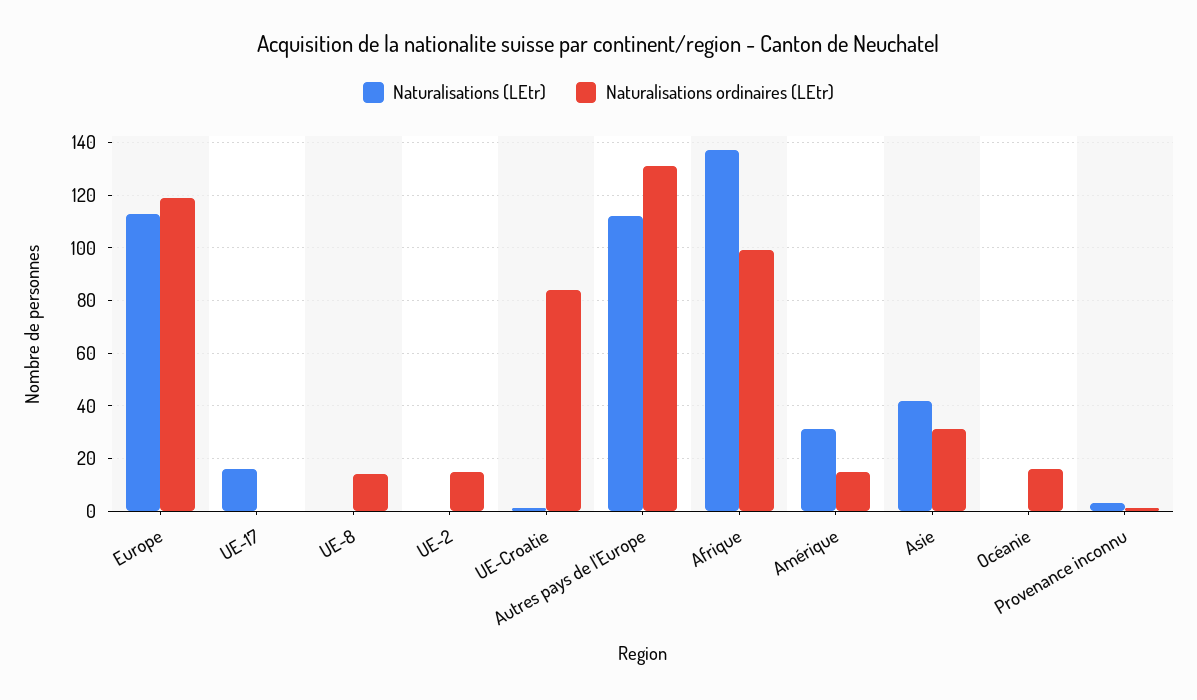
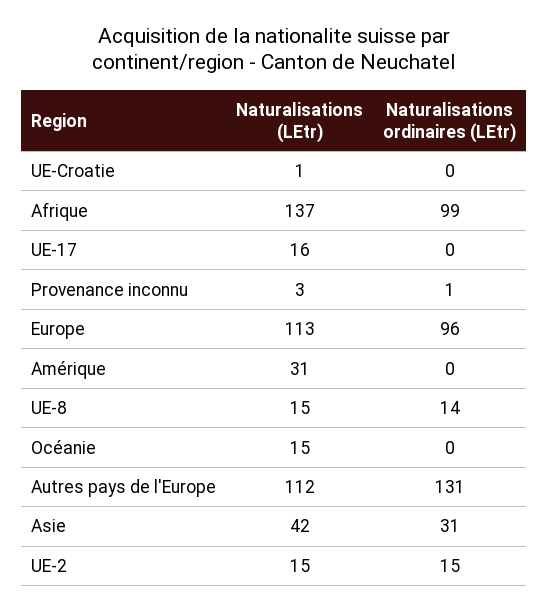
Naturalisations ordinaires (LEtr), Europe: 120 -> 96
Naturalisations (LEtr), UE-8: 0 -> 15
Naturalisations (LEtr), UE-2: 0 -> 15
Naturalisations ordinaires (LEtr), UE-Croatie: 85 -> 0
Naturalisations ordinaires (LEtr), Amérique: 15 -> 0
Naturalisations (LEtr), Océanie: 0 -> 15
Naturalisations ordinaires (LEtr), Océanie: 15 -> 0

